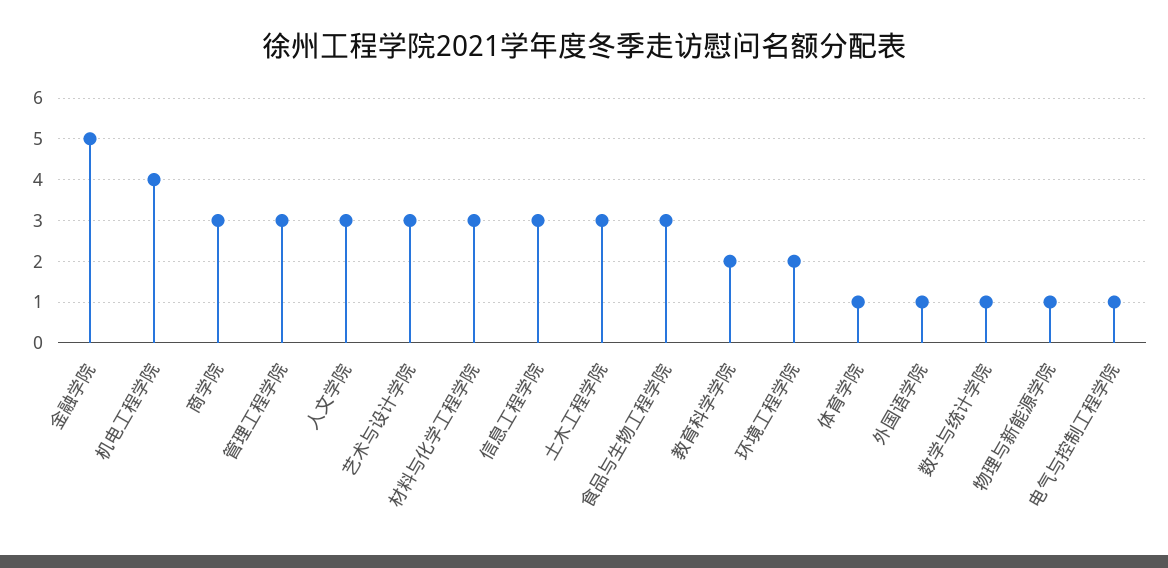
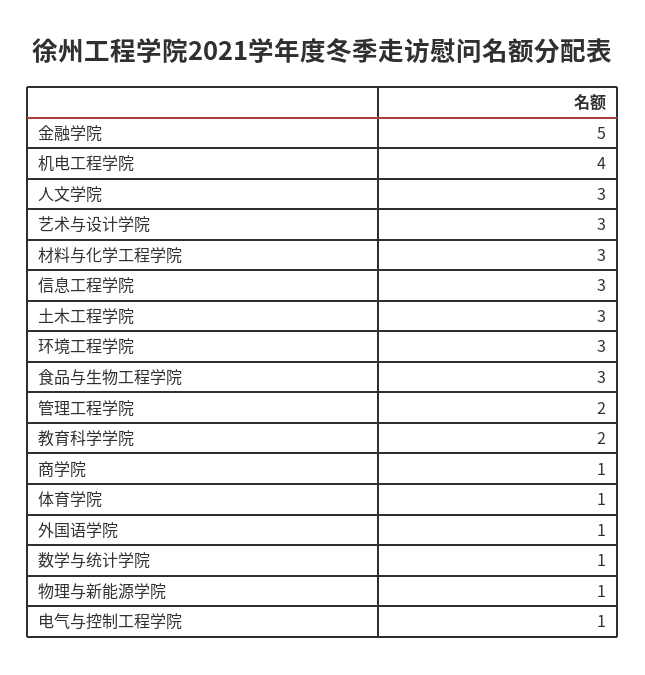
商学院: 3 -> 1
管理工程学院: 3 -> 2
环境工程学院: 2 -> 3

